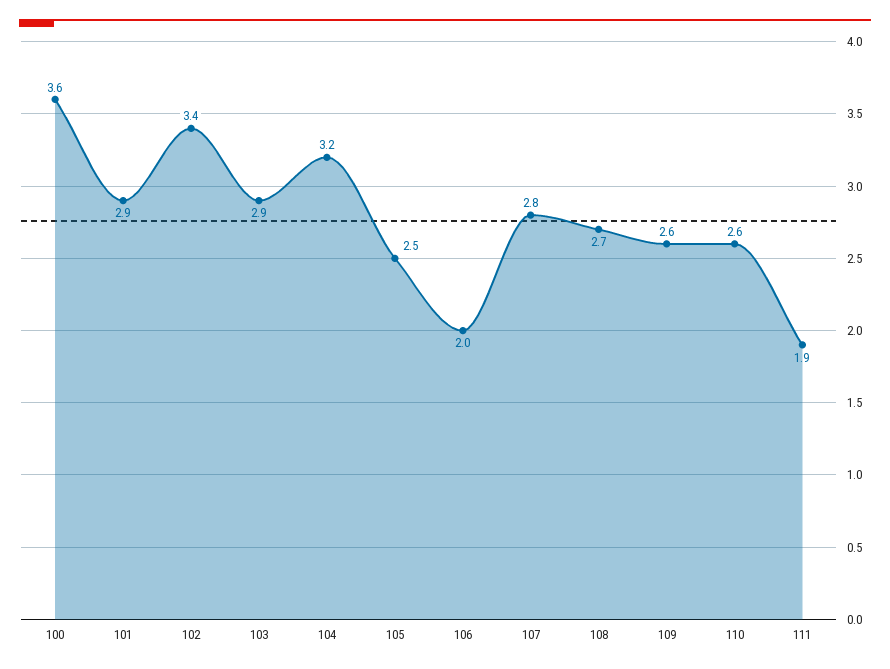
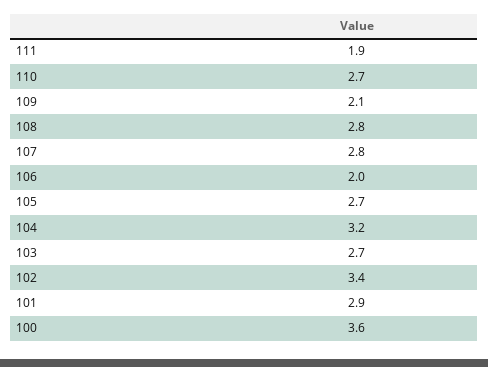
103: 2.9 -> 2.7
105: 2.5 -> 2.7
108: 2.7 -> 2.8
109: 2.6 -> 2.1
110: 2.6 -> 2.7

